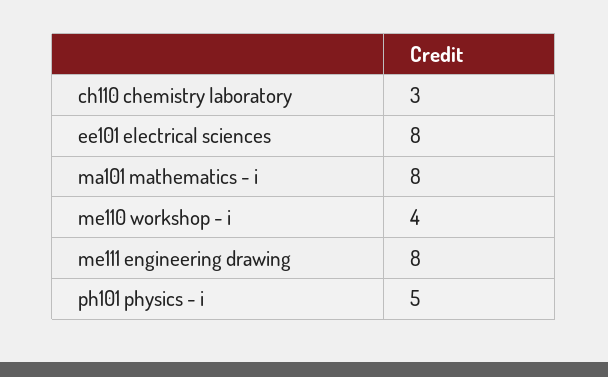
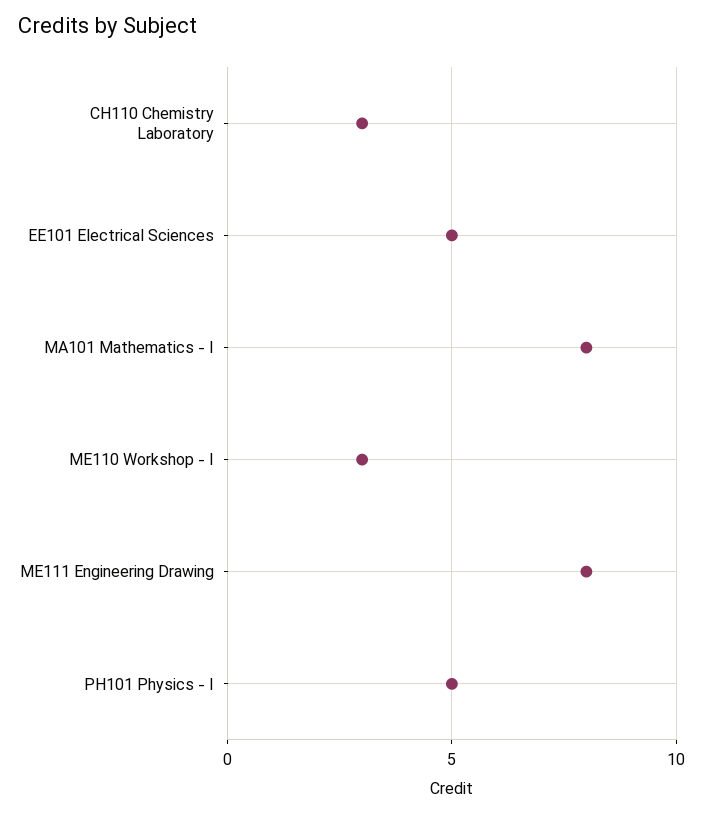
ee101 electrical sciences: 8 -> 5
me110 workshop - i: 4 -> 3

